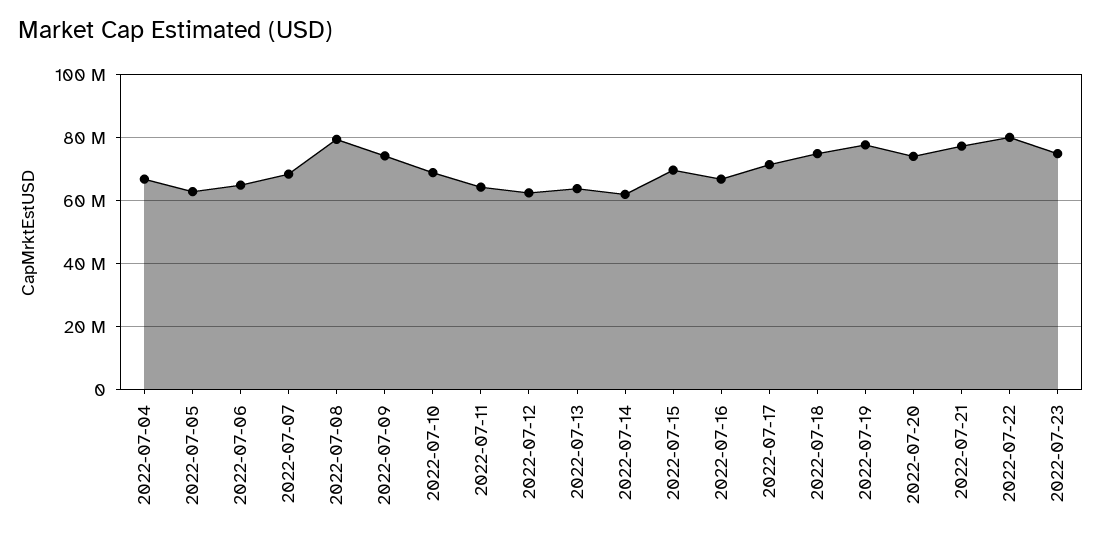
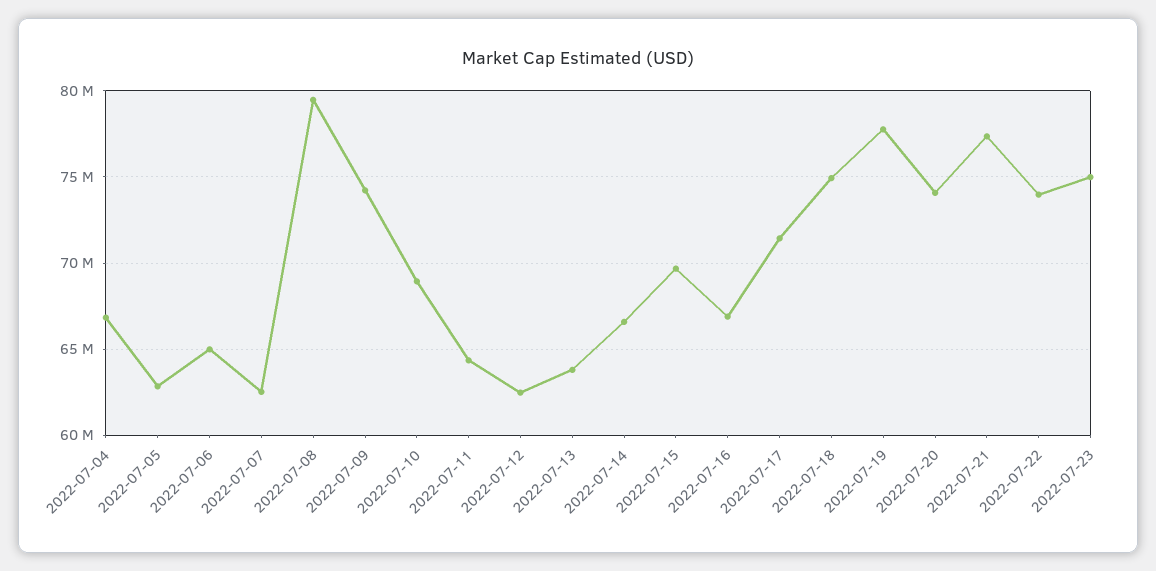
2022-07-07: 68000000 -> 62500000
2022-07-14: 62000000 -> 66500000
2022-07-22: 80000000 -> 74000000

